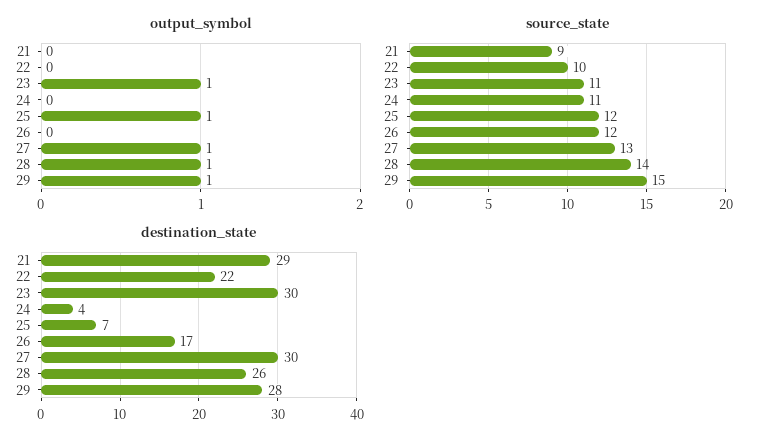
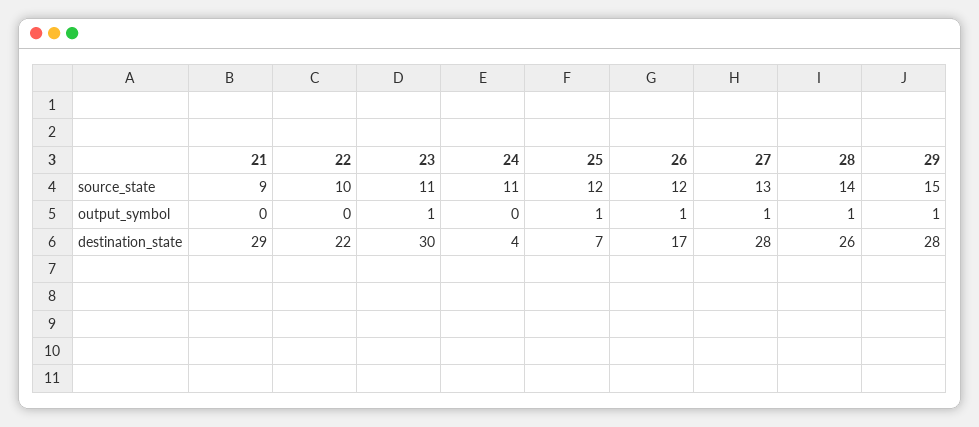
output_symbol, 26: 0 -> 1
destination_state, 27: 30 -> 28

